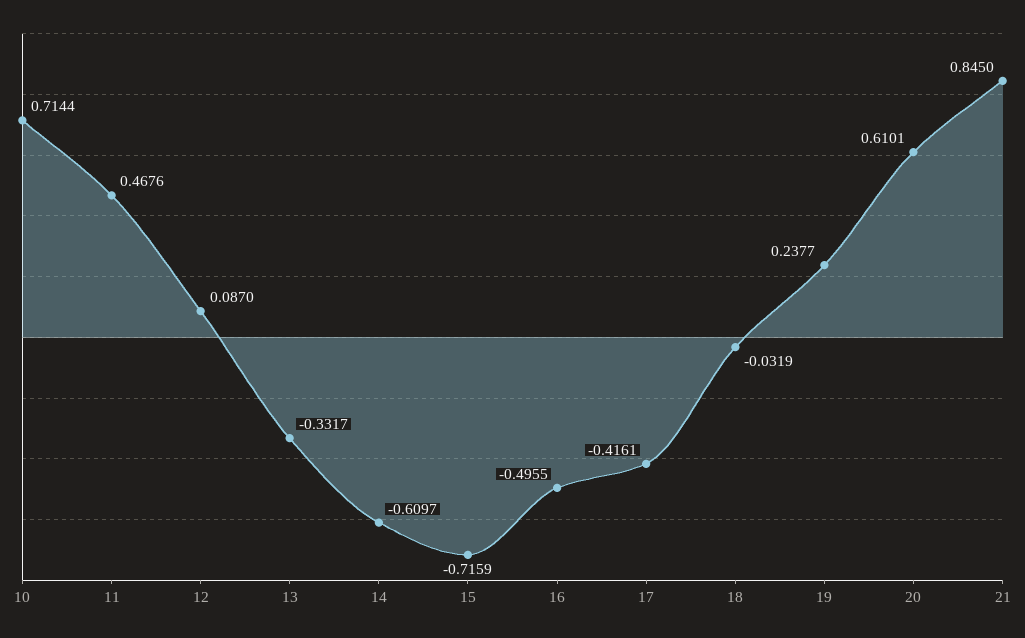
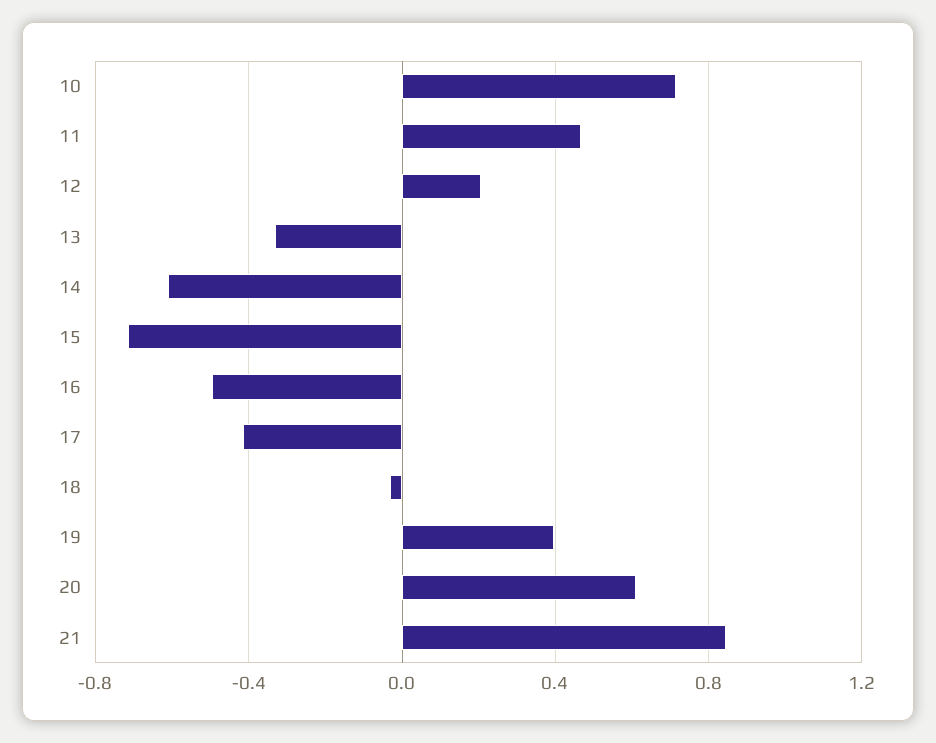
12: 0.087 -> 0.2
19: 0.2377 -> 0.4

